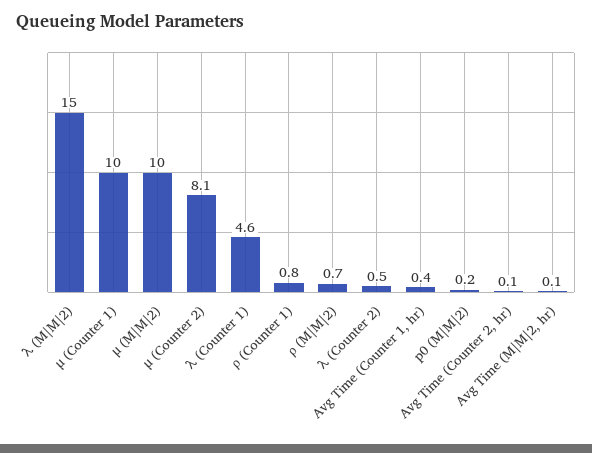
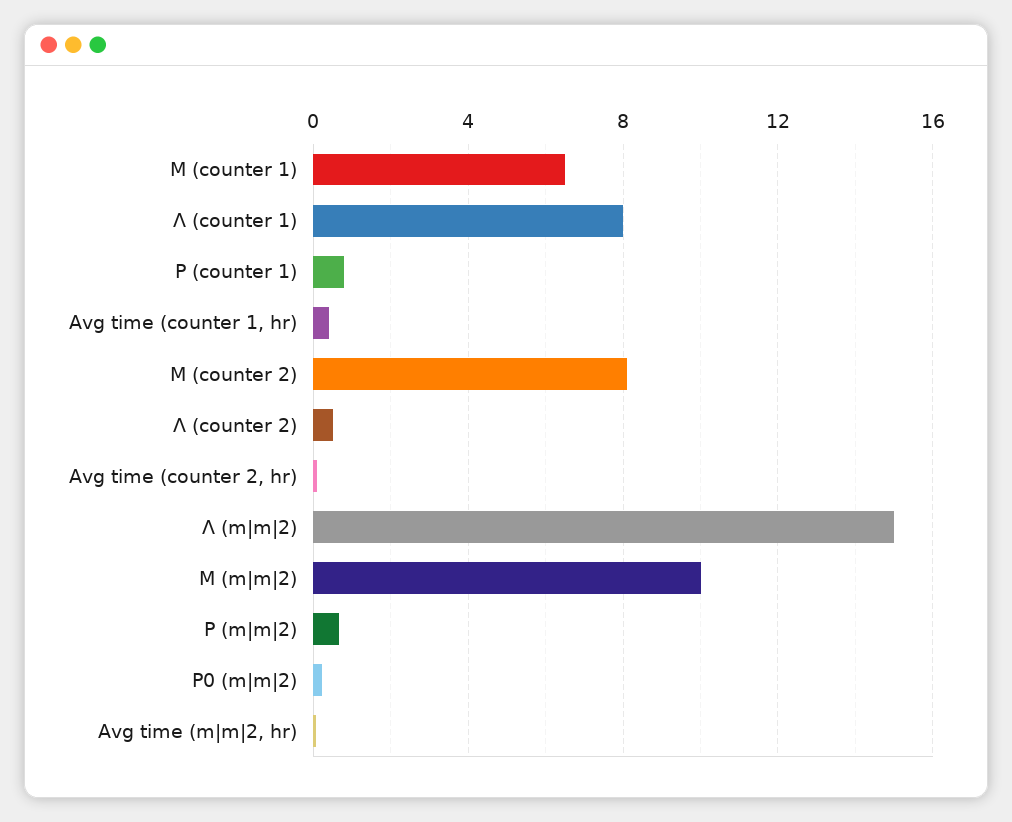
μ (Counter 1): 10 -> 6.5
λ (Counter 1): 4.6 -> 8

